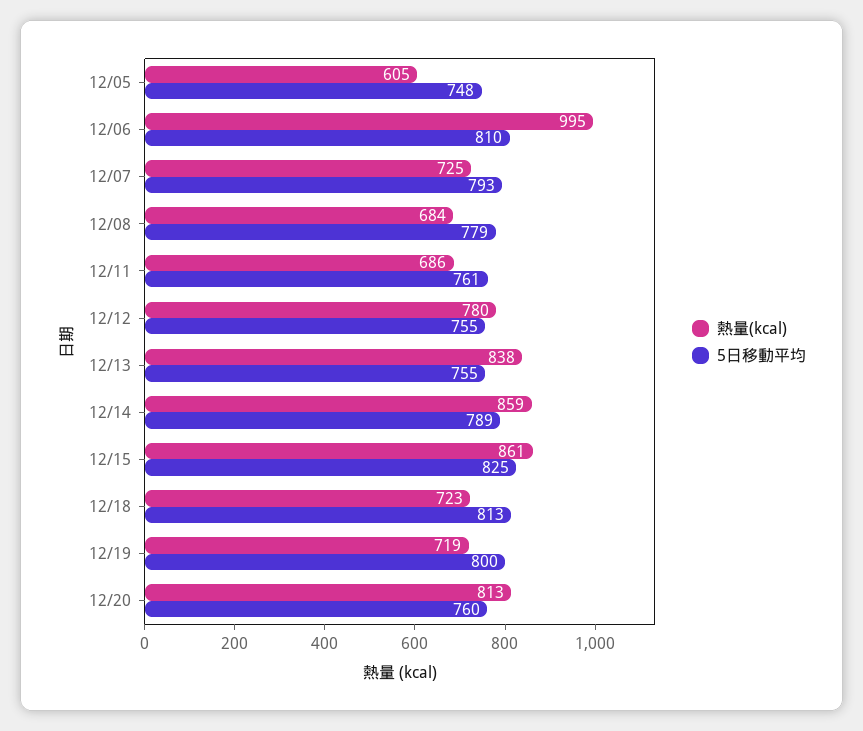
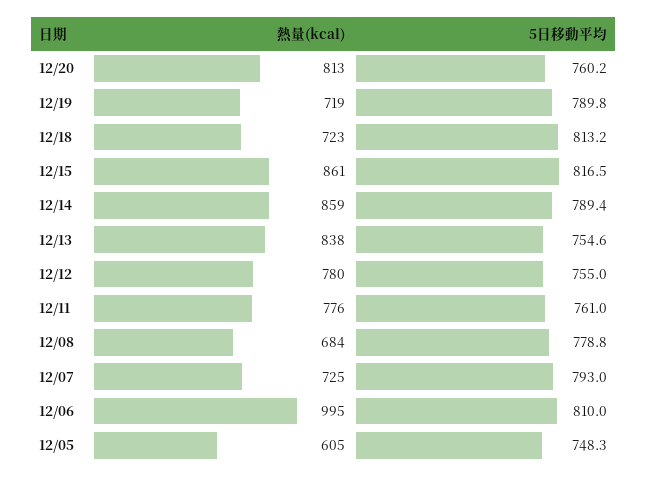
熱量(kcal), 12/11: 686 -> 776
5日移動平均, 12/15: 825 -> 816.5
5日移動平均, 12/19: 800 -> 789.8

